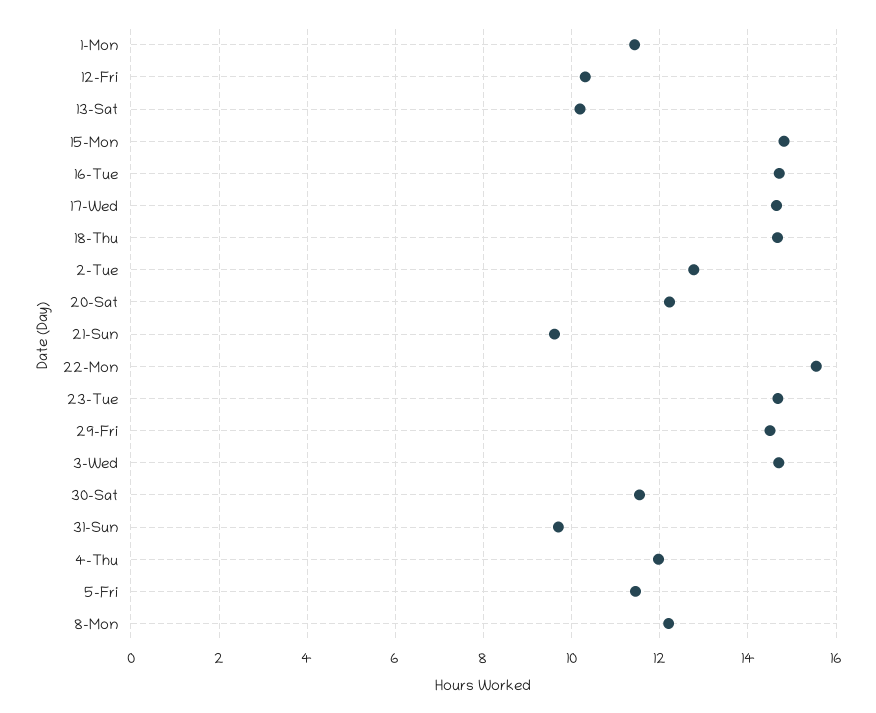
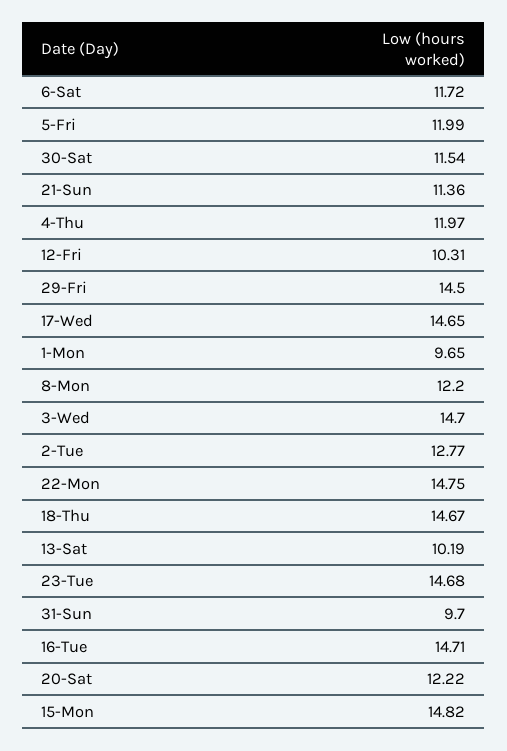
1-Mon: 11.4 -> 9.65
21-Sun: 9.6 -> 11.36
22-Mon: 15.6 -> 14.75
5-Fri: 11.4 -> 11.99
6-Sat: none -> 11.72

